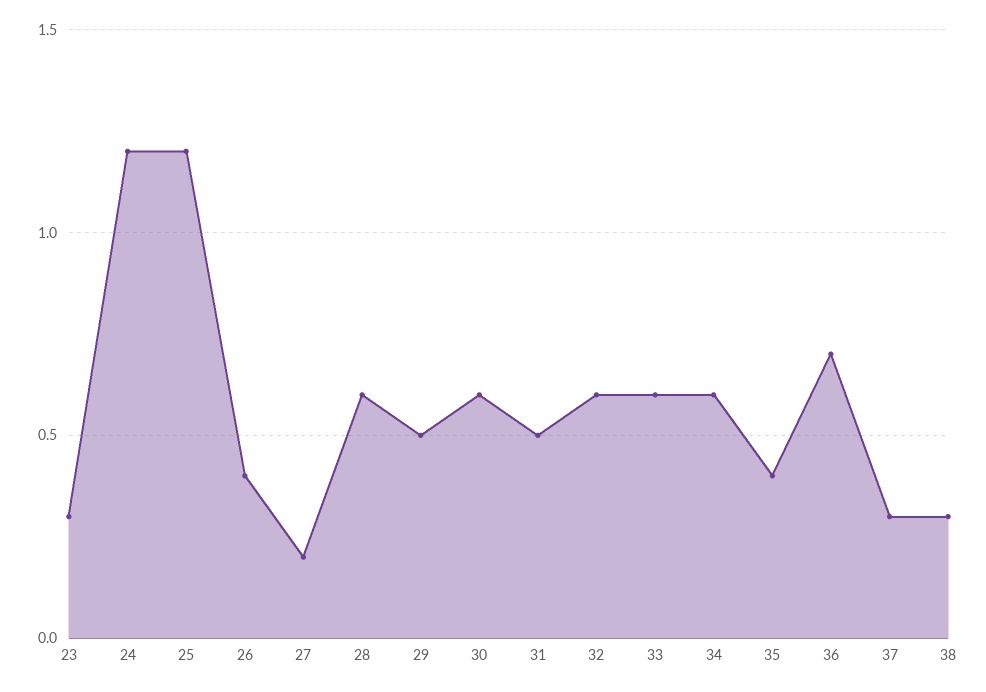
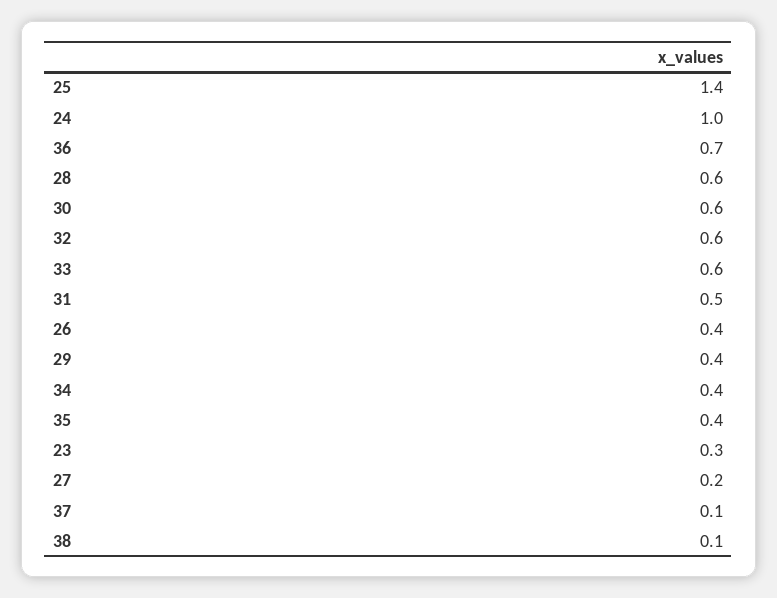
24: 1.2 -> 1
25: 1.2 -> 1.4
29: 0.5 -> 0.4
34: 0.6 -> 0.4
37: 0.3 -> 0.1
38: 0.3 -> 0.1

